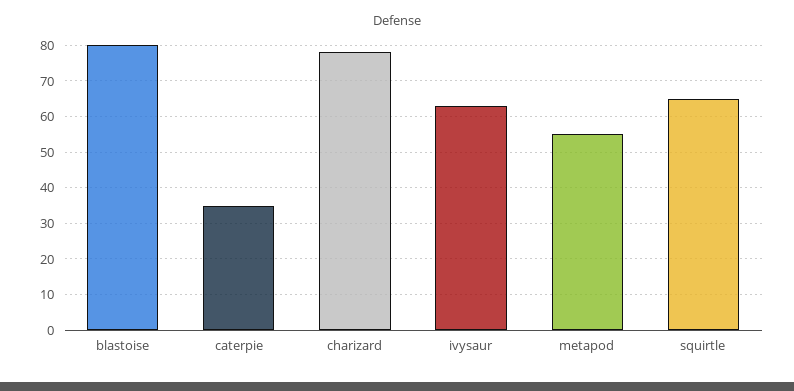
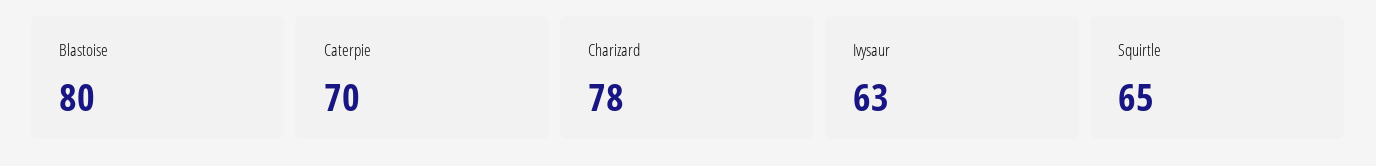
caterpie: 35 -> 70
metapod: 55 -> none

